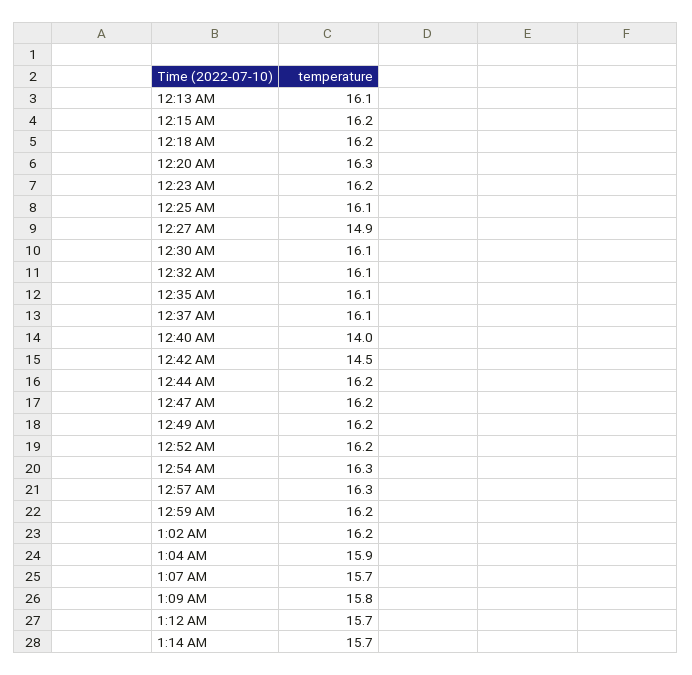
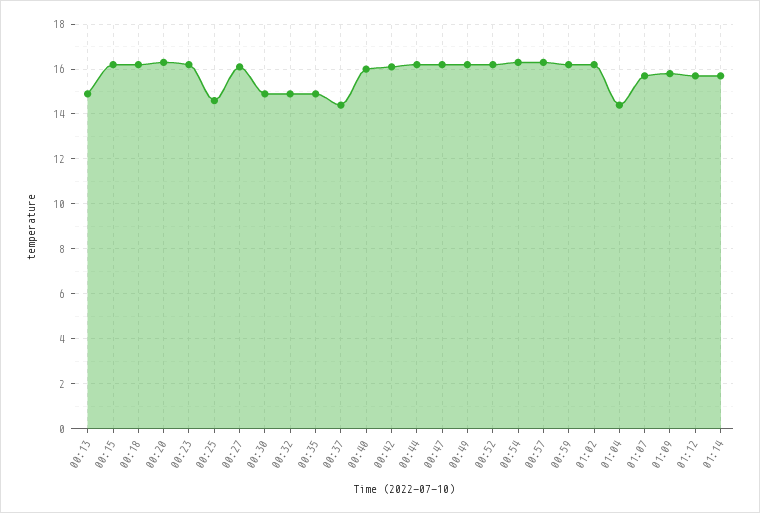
12:13 AM: 16.1 -> 15
12:25 AM: 16.1 -> 14.5
12:27 AM: 14.9 -> 16
12:30 AM: 16.1 -> 15
12:32 AM: 16.1 -> 15
12:35 AM: 16.1 -> 15
12:37 AM: 16.1 -> 14.5
12:40 AM: 14 -> 16
12:42 AM: 14.5 -> 16
1:04 AM: 15.9 -> 14.5

